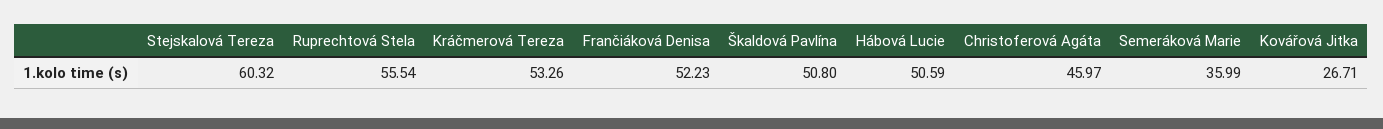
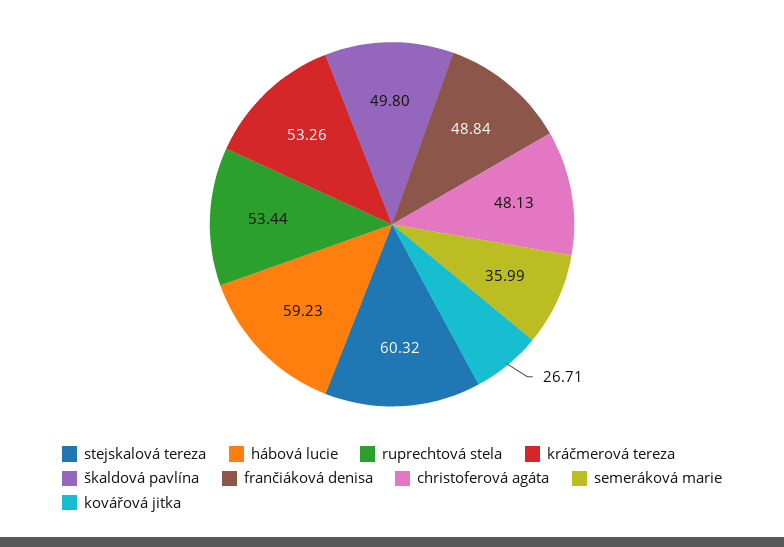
Ruprechtová Stela: 55.54 -> 53.44
Frančiáková Denisa: 52.23 -> 48.84
Škaldová Pavlína: 50.8 -> 49.8
Hábová Lucie: 50.59 -> 59.23
Christoferová Agáta: 45.97 -> 48.13

